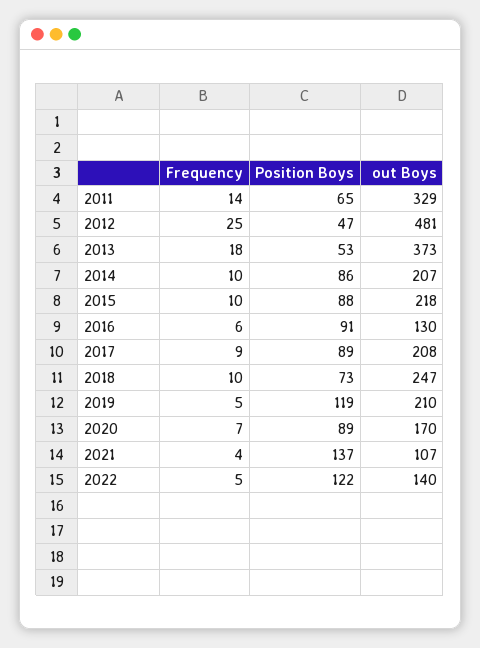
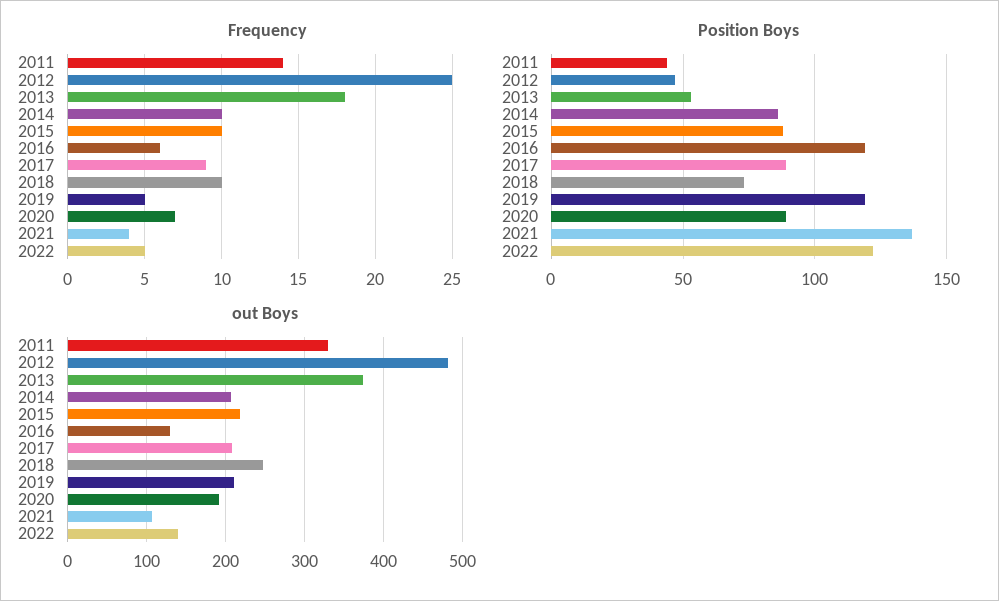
Position Boys, 2011: 65 -> 45
Position Boys, 2016: 91 -> 120
out Boys, 2020: 170 -> 190

